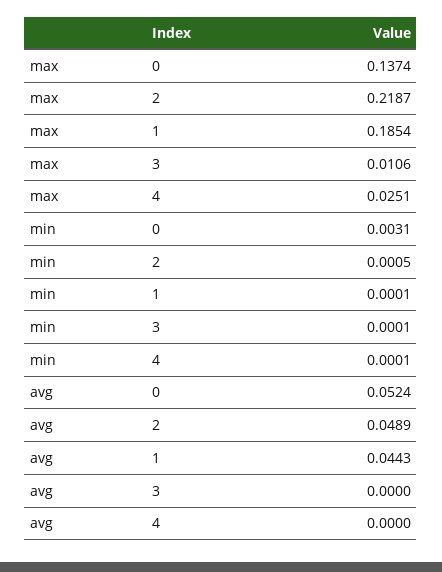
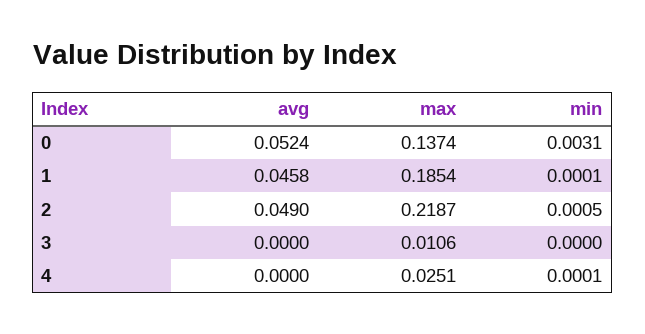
min, 3: 0.0001 -> 0
avg, 2: 0.0489 -> 0.049
avg, 1: 0.0443 -> 0.0458

